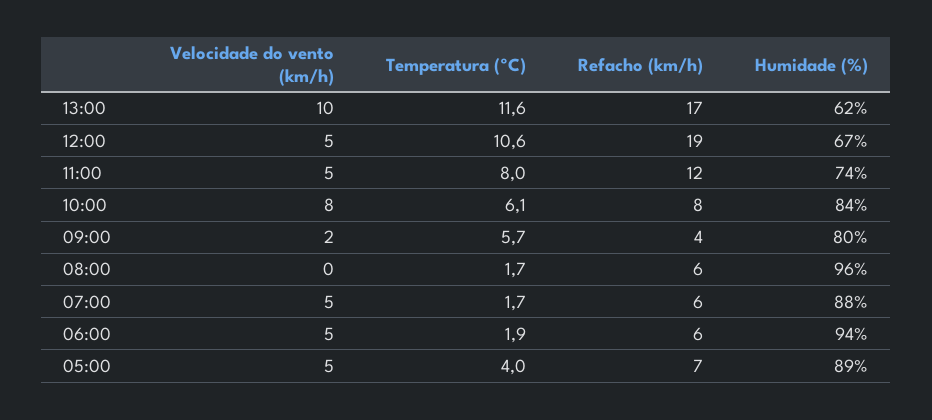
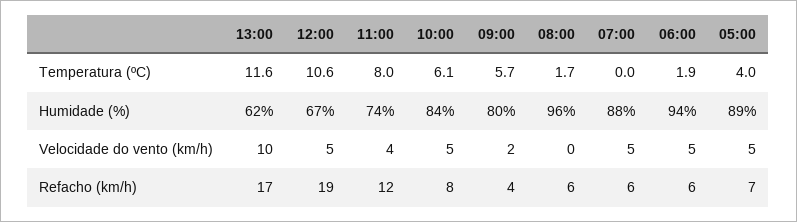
Velocidade do vento (km/h), 11:00: 5 -> 4
Velocidade do vento (km/h), 10:00: 8 -> 5
Temperatura (ºC), 07:00: 1.7 -> 0

